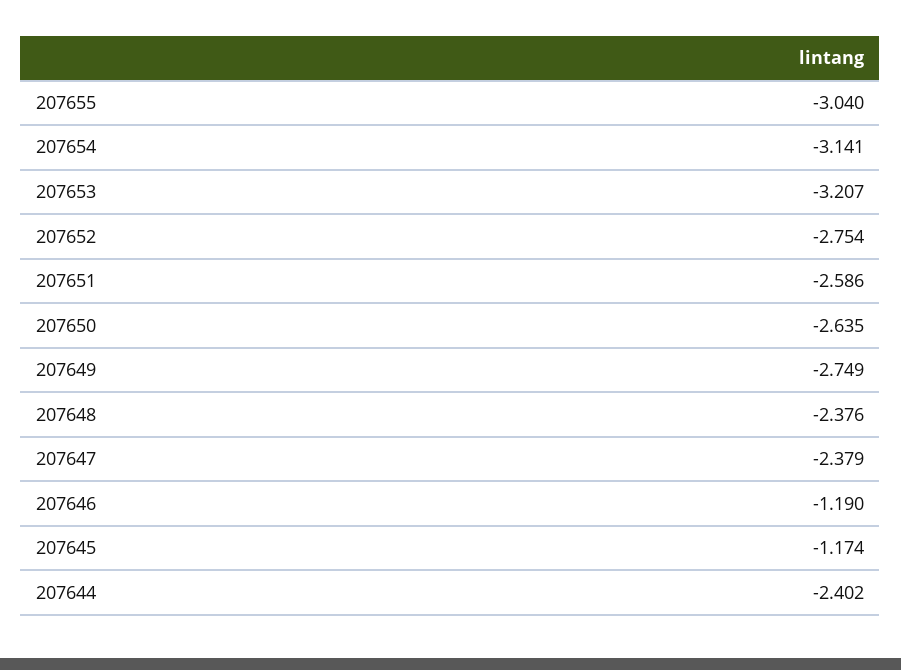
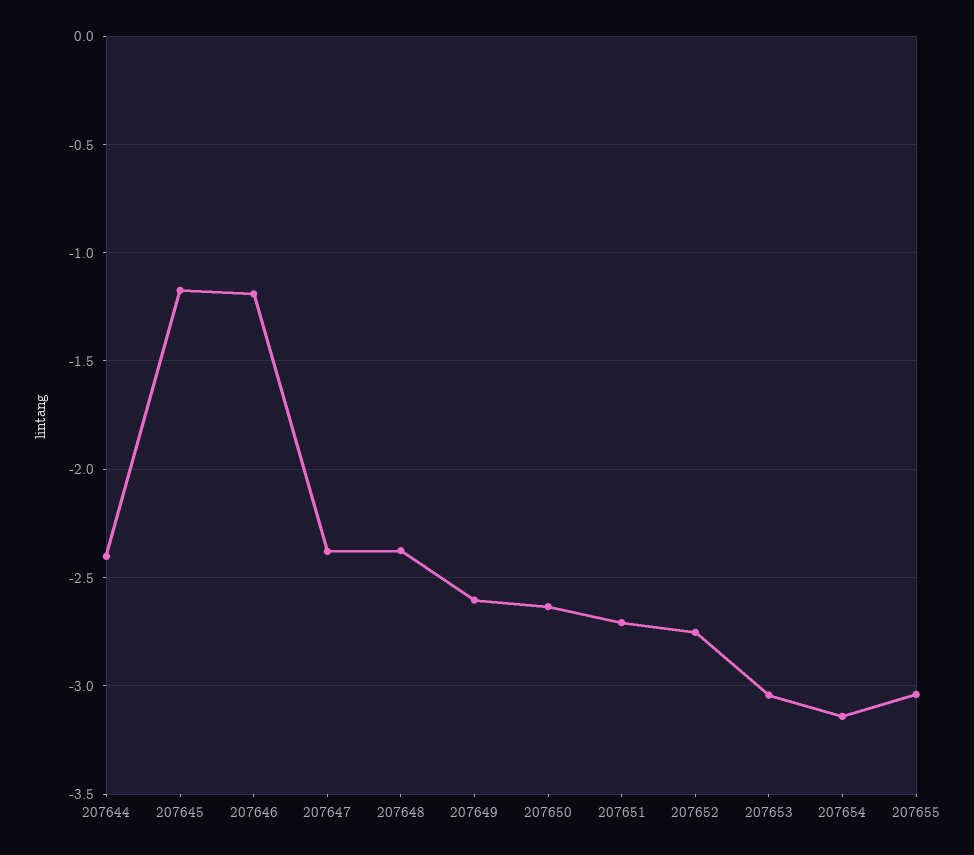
207653: -3.207 -> -3.05
207651: -2.586 -> -2.7
207649: -2.749 -> -2.6

